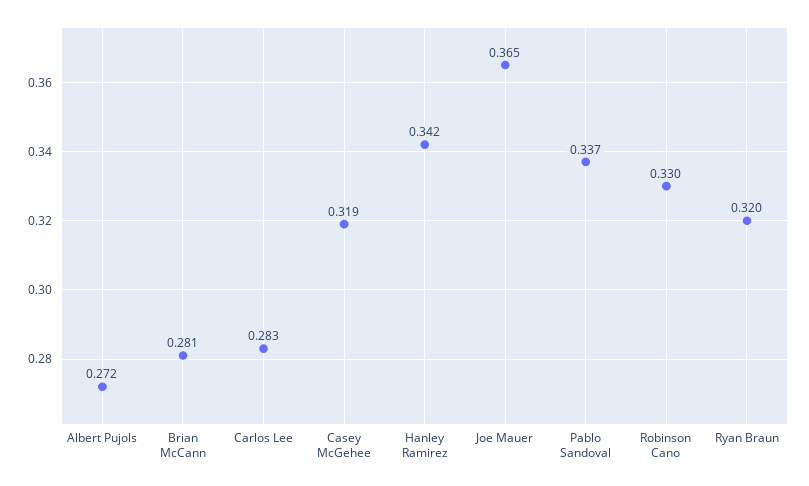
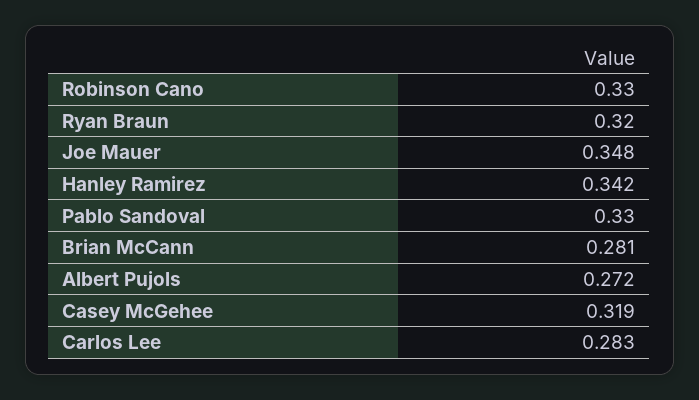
Joe Mauer: 0.365 -> 0.348
Pablo Sandoval: 0.337 -> 0.33

